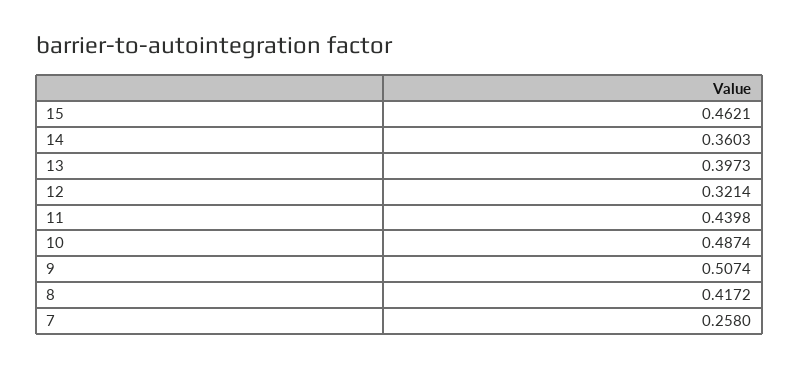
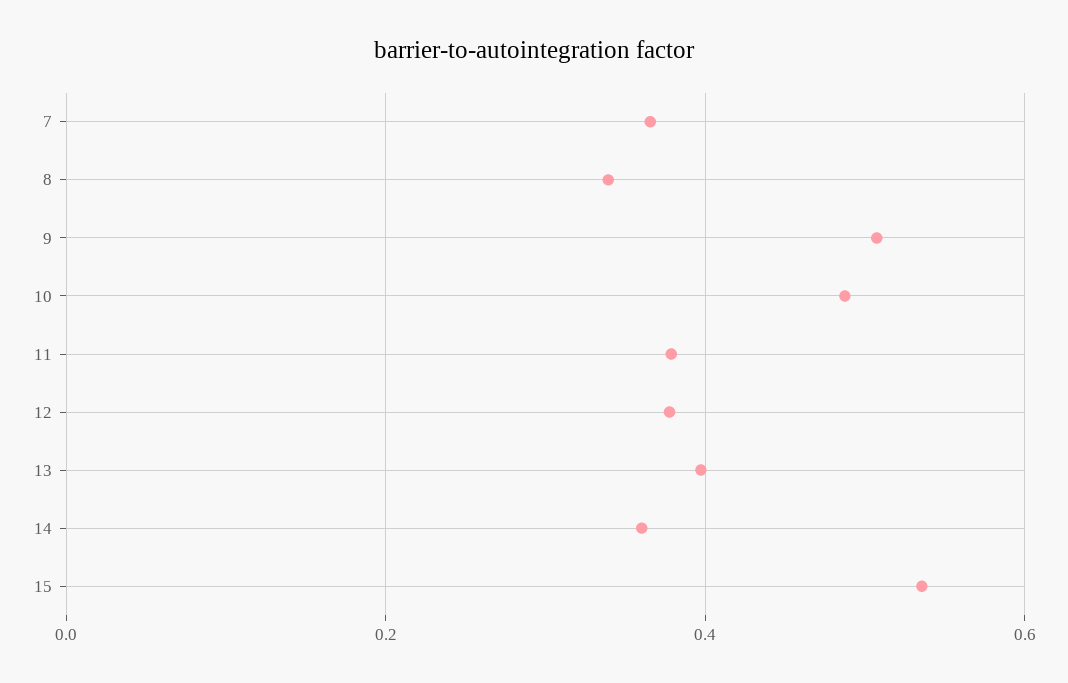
15: 0.4621 -> 0.54
12: 0.3214 -> 0.38
11: 0.4398 -> 0.38
8: 0.4172 -> 0.34
7: 0.258 -> 0.36

